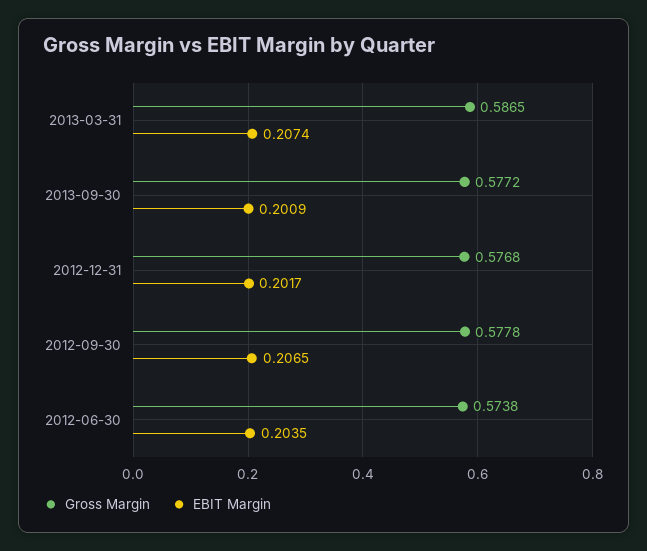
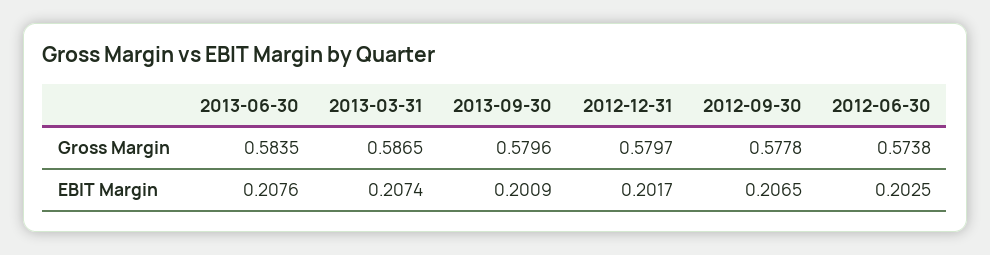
Gross Margin, 2013-09-30: 0.5772 -> 0.5796
Gross Margin, 2012-12-31: 0.5768 -> 0.5797
EBIT Margin, 2012-06-30: 0.2035 -> 0.2025
Gross Margin, 2013-06-30: none -> 0.5835
EBIT Margin, 2013-06-30: none -> 0.2076

